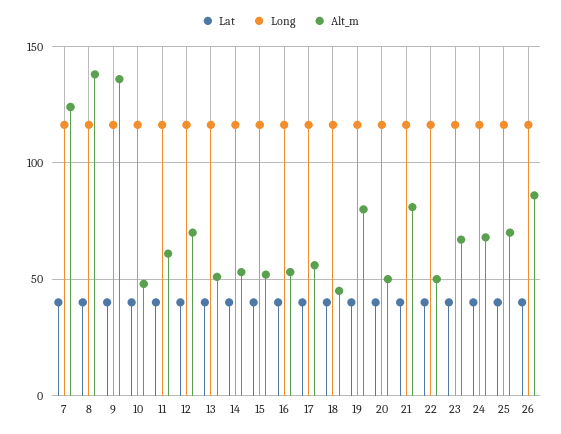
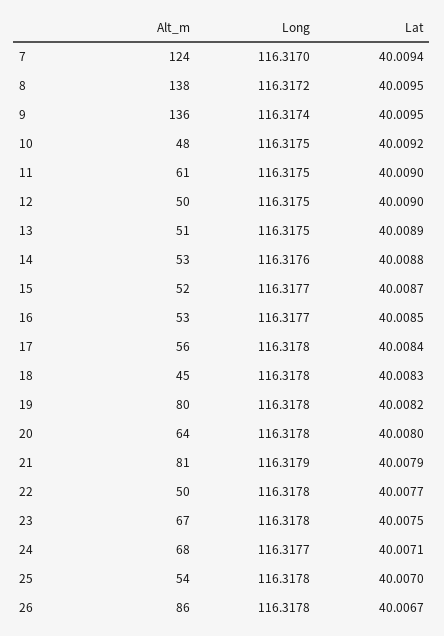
Alt_m, 12: 70 -> 50
Alt_m, 20: 50 -> 64
Alt_m, 25: 70 -> 54

